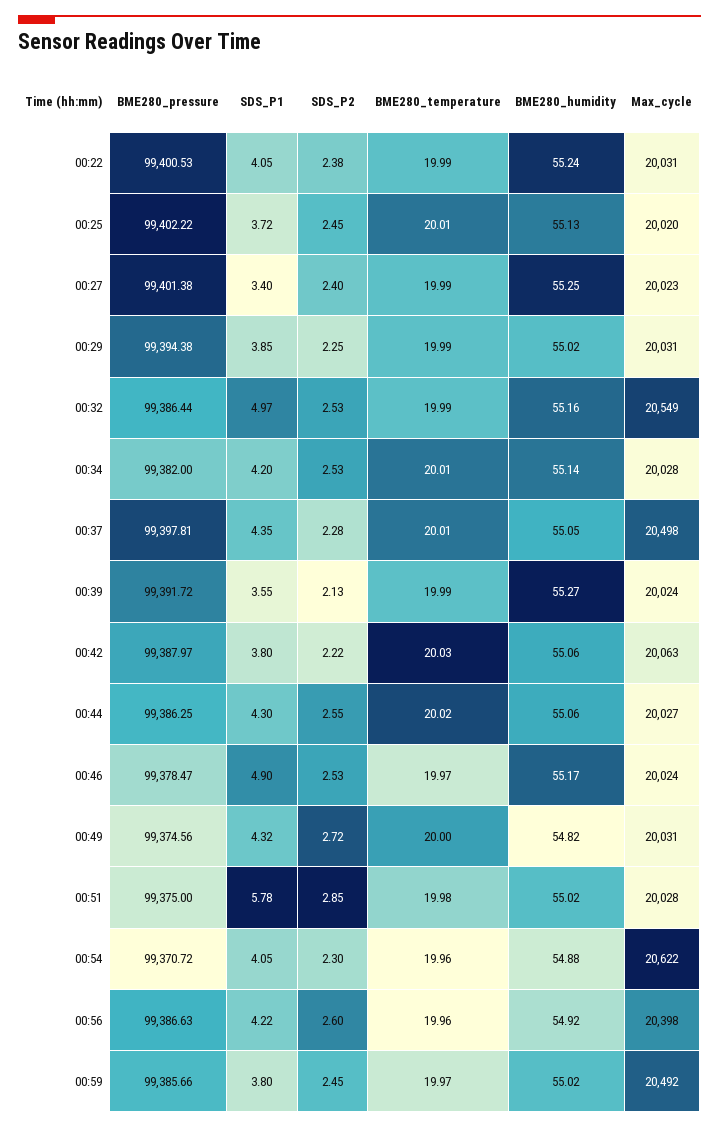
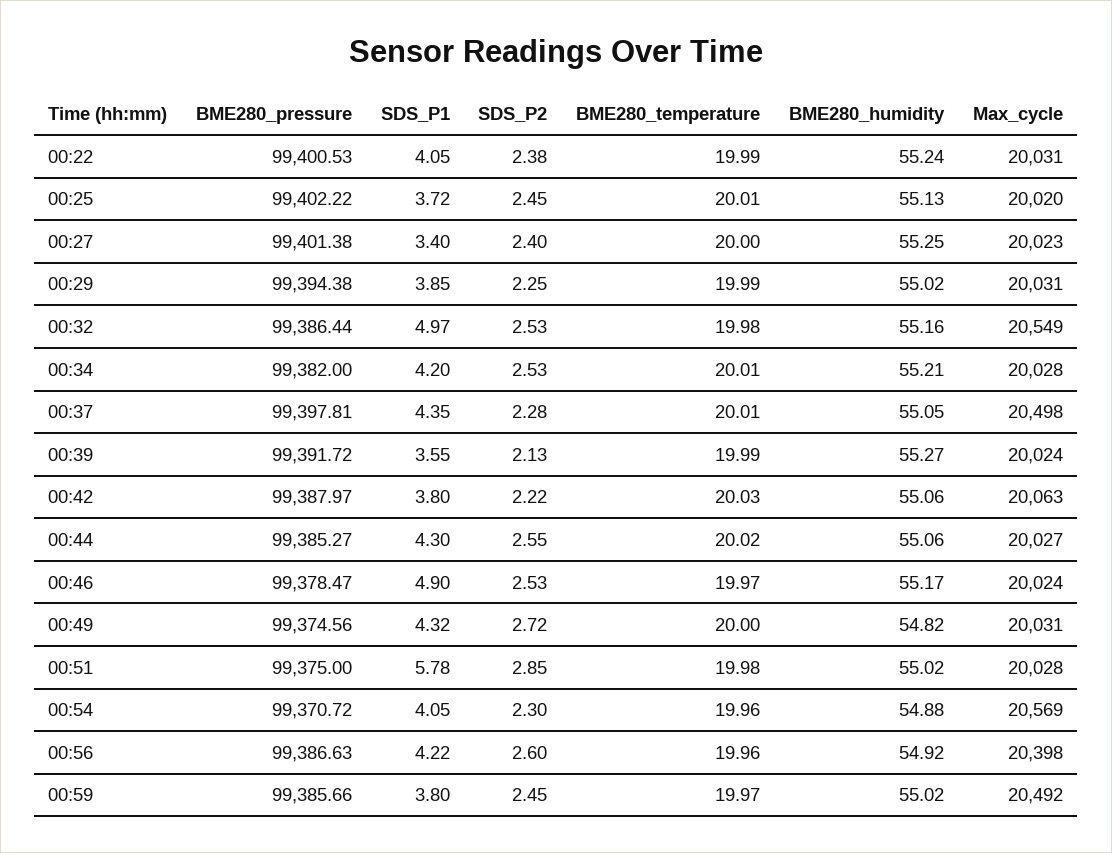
BME280_temperature, 00:27: 19.99 -> 20
BME280_temperature, 00:32: 19.99 -> 19.98
BME280_humidity, 00:34: 55.14 -> 55.21
BME280_pressure, 00:44: 99386.25 -> 99385.27
Max_cycle, 00:54: 20622 -> 20569

